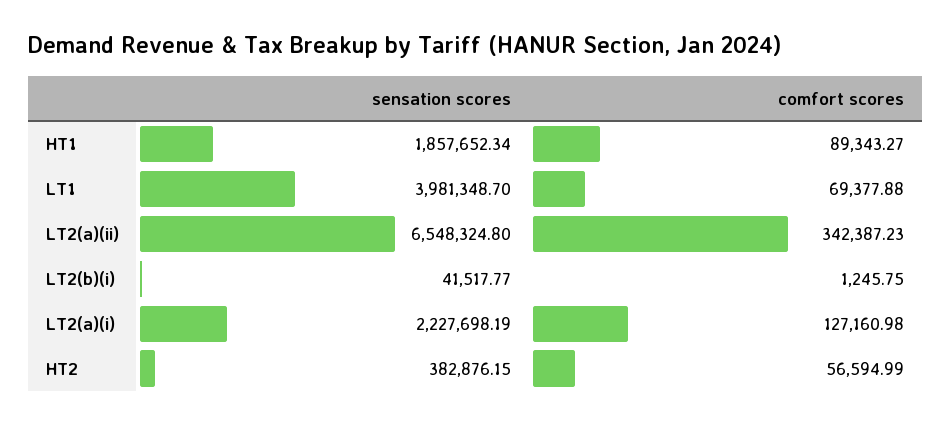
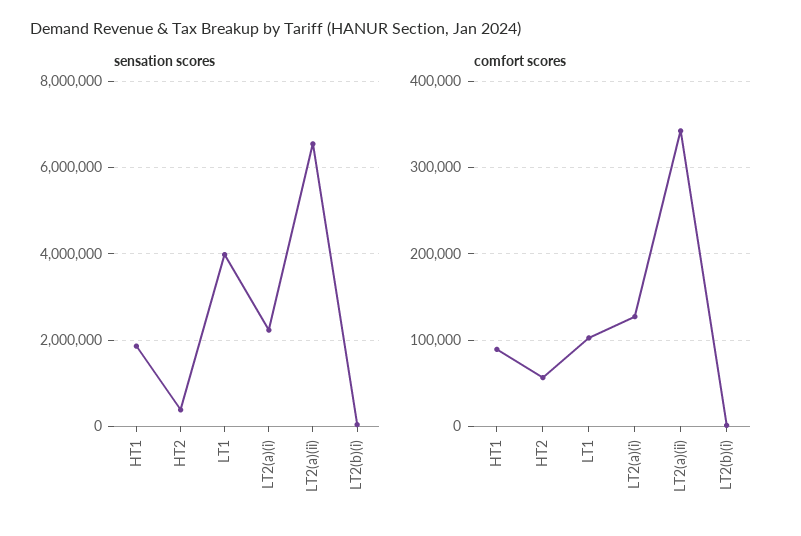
comfort scores, LT1: 69377.88 -> 100000

